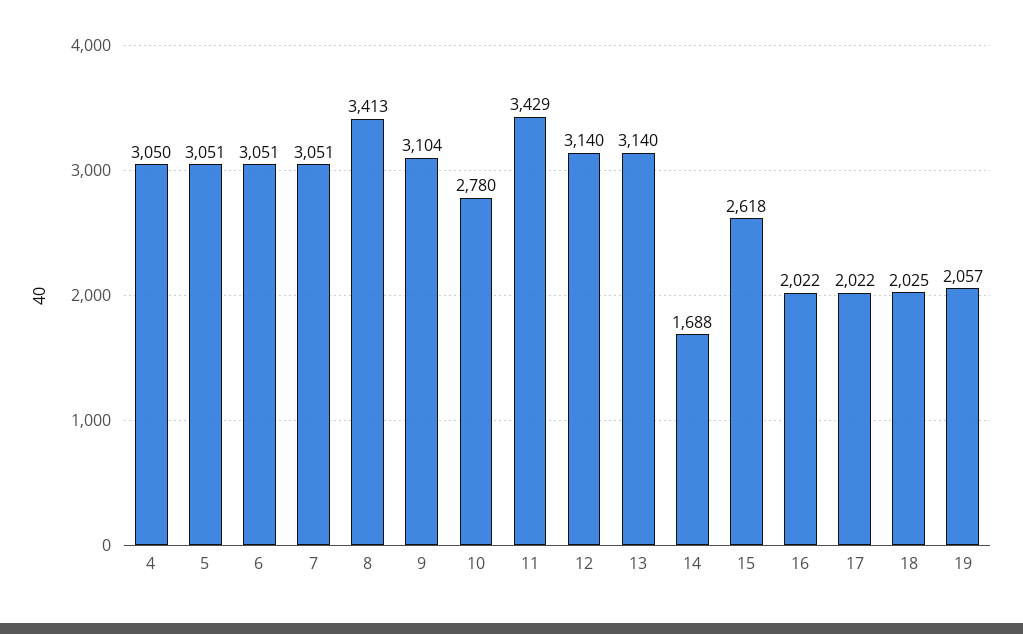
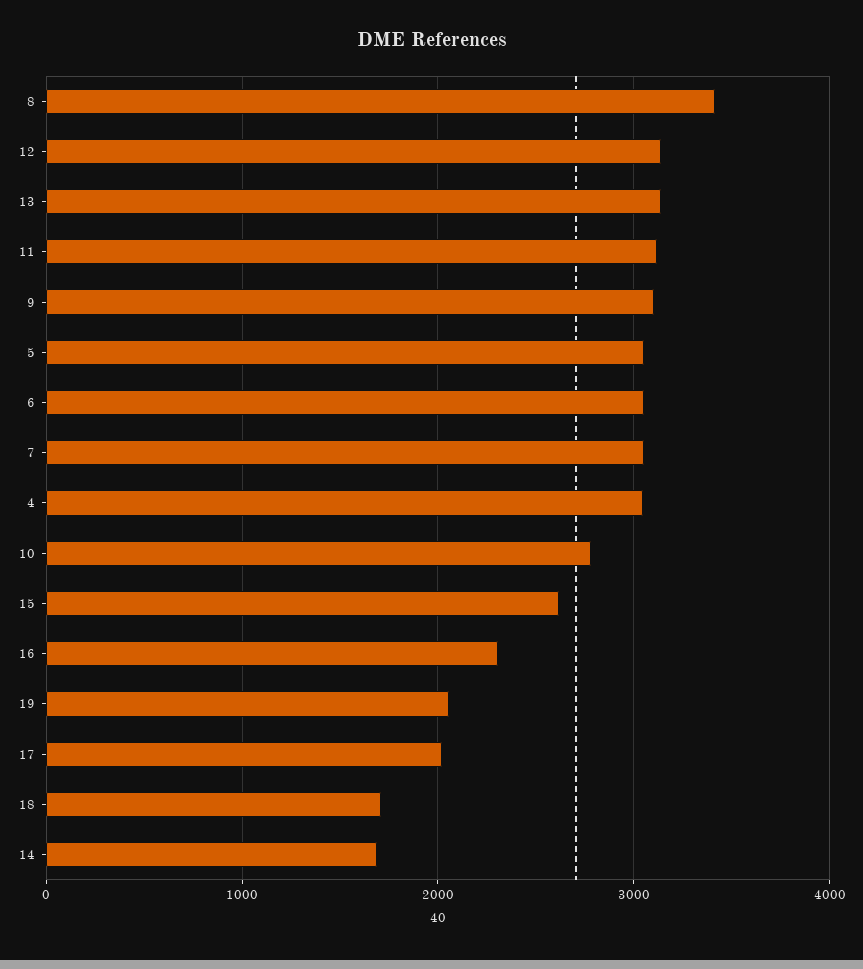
11: 3429 -> 3100
16: 2022 -> 2300
18: 2025 -> 1700

